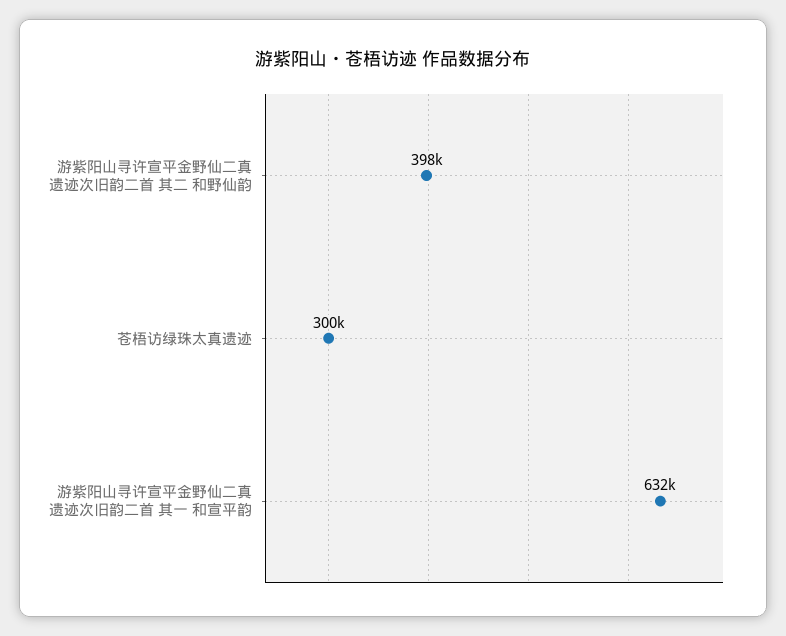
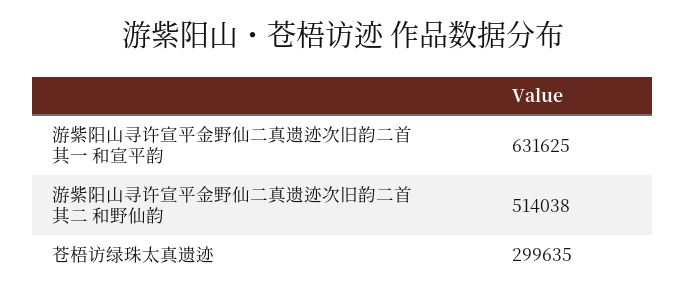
游紫阳山寻许宣平金野仙二真遗迹次旧韵二首 其二 和野仙韵: 398000 -> 514038

